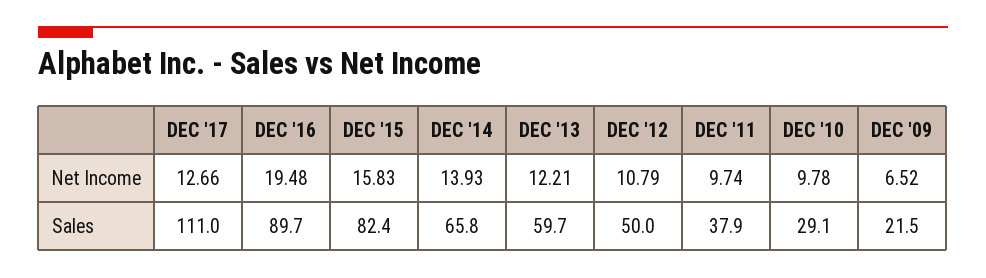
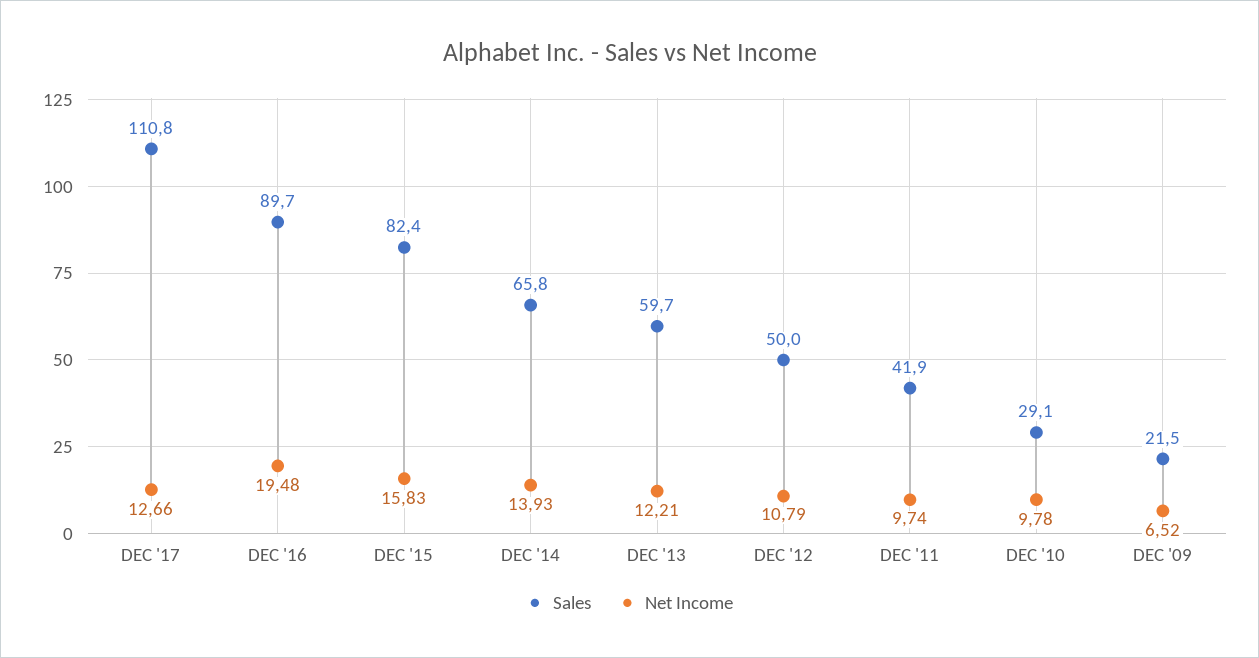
Sales, DEC '17: 111 -> 110.8
Sales, DEC '11: 37.9 -> 41.9

